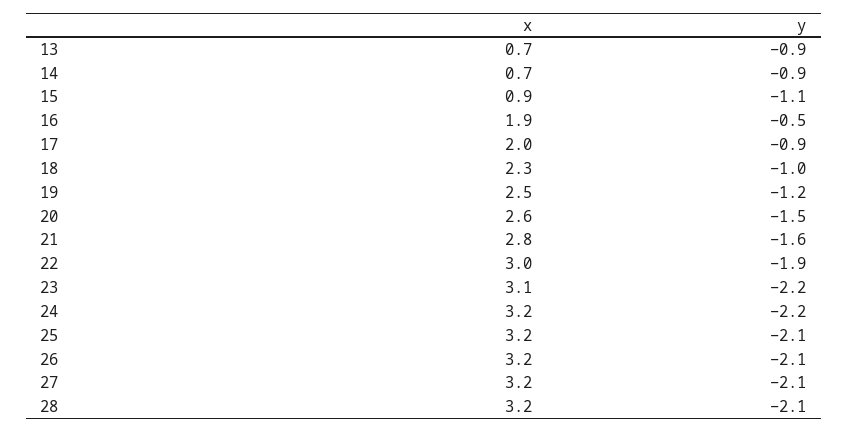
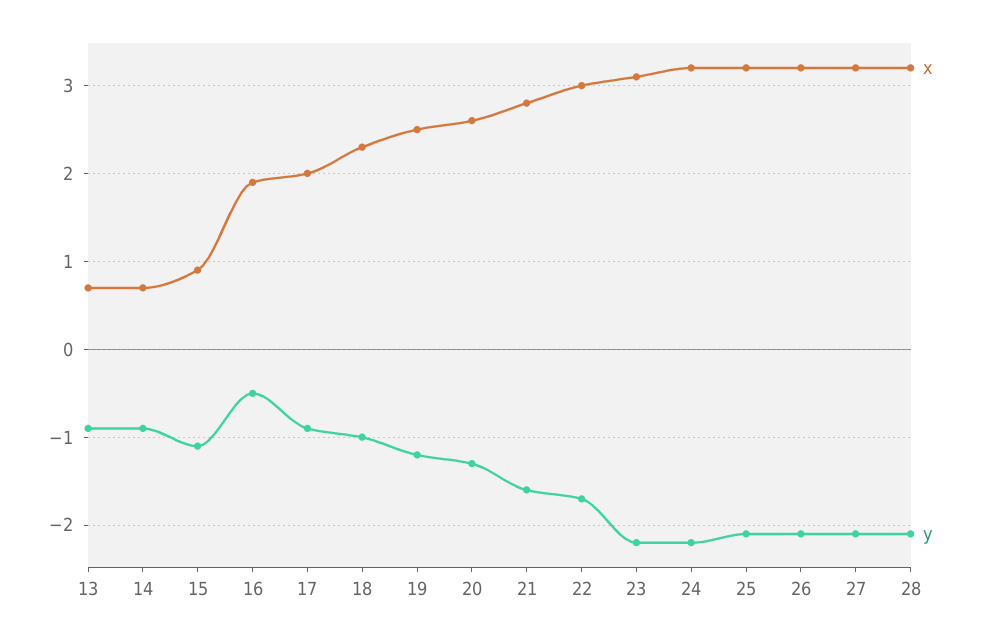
y, 20: -1.5 -> -1.3
y, 22: -1.9 -> -1.7

